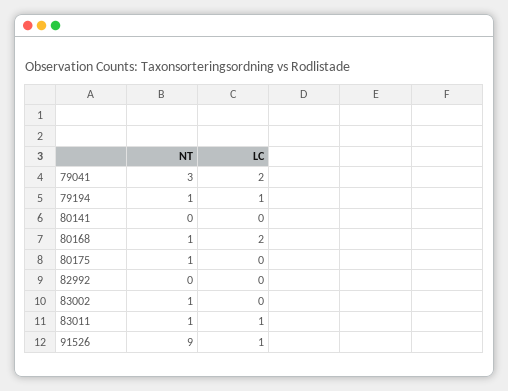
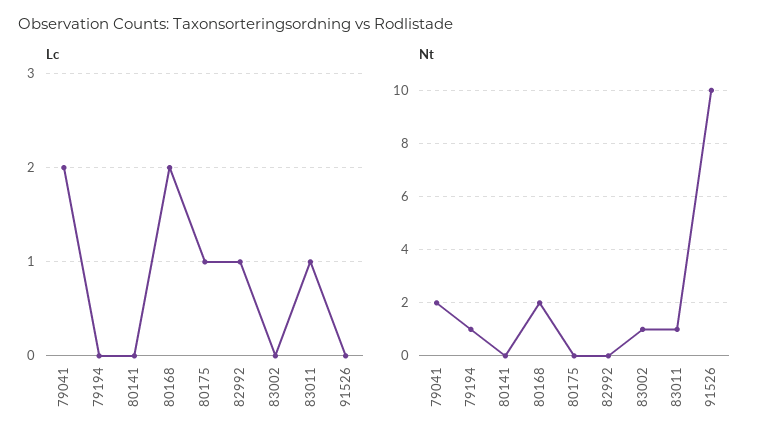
NT, 79041: 3 -> 2
LC, 79194: 1 -> 0
NT, 80168: 1 -> 2
NT, 80175: 1 -> 0
LC, 80175: 0 -> 1
LC, 82992: 0 -> 1
NT, 91526: 9 -> 10
LC, 91526: 1 -> 0

